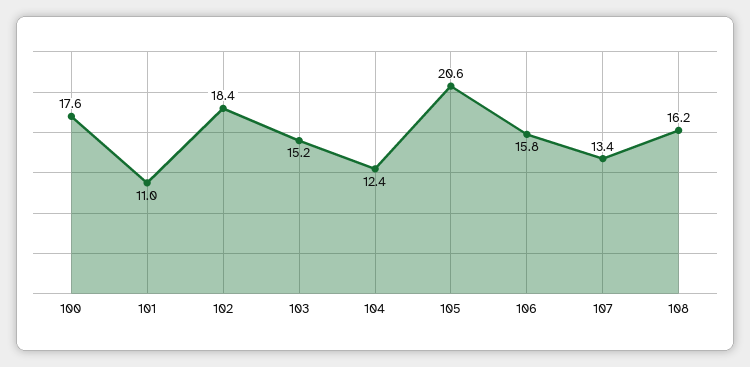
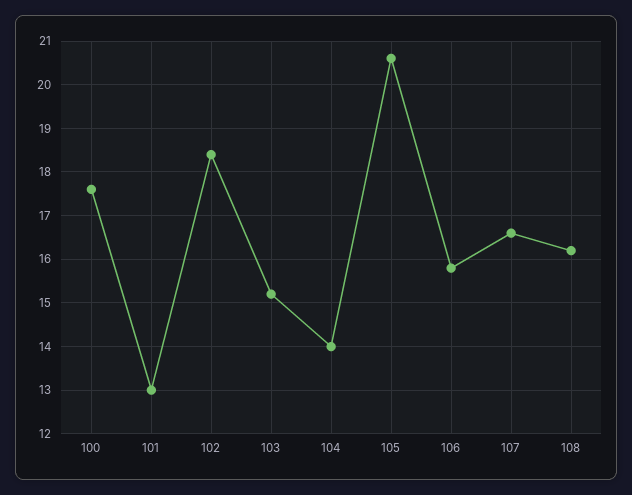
101: 11 -> 13
104: 12.4 -> 14
107: 13.4 -> 16.5

